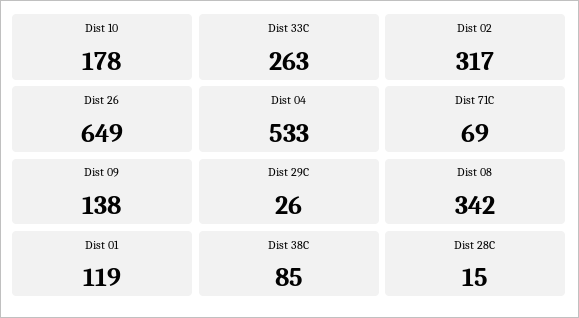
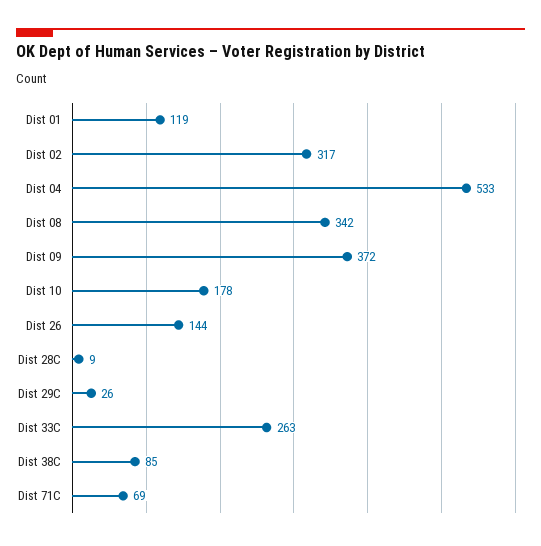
Dist 26: 649 -> 144
Dist 09: 138 -> 372
Dist 28C: 15 -> 9

